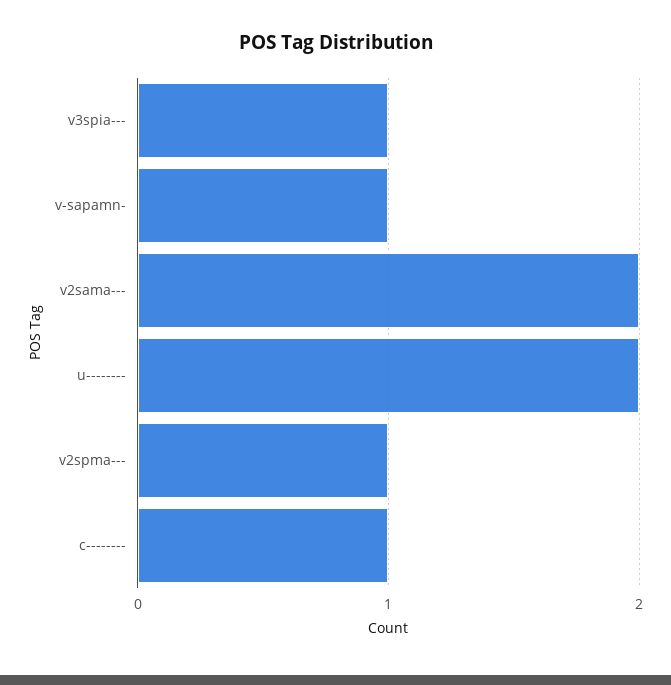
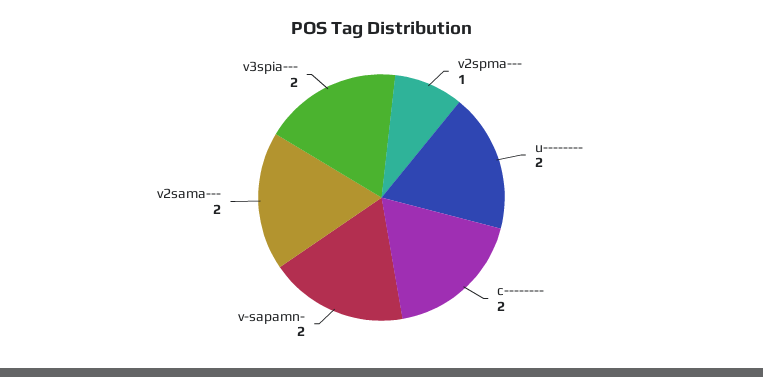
v3spia---: 1 -> 2
v-sapamn-: 1 -> 2
c--------: 1 -> 2

